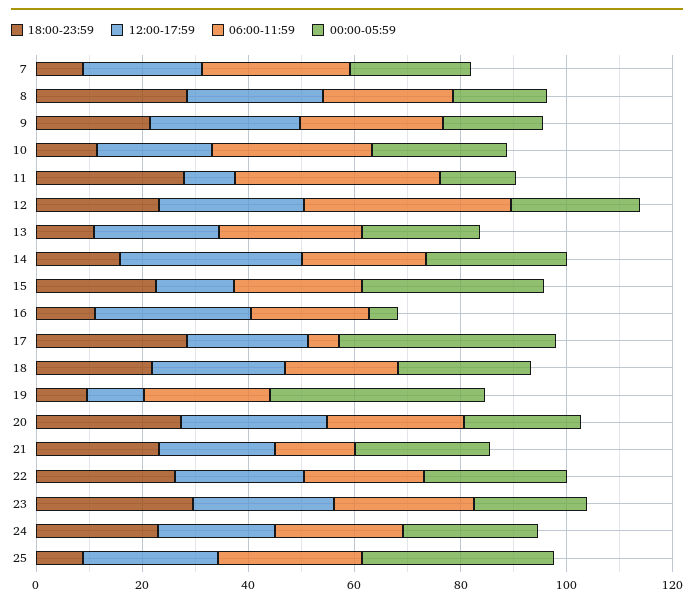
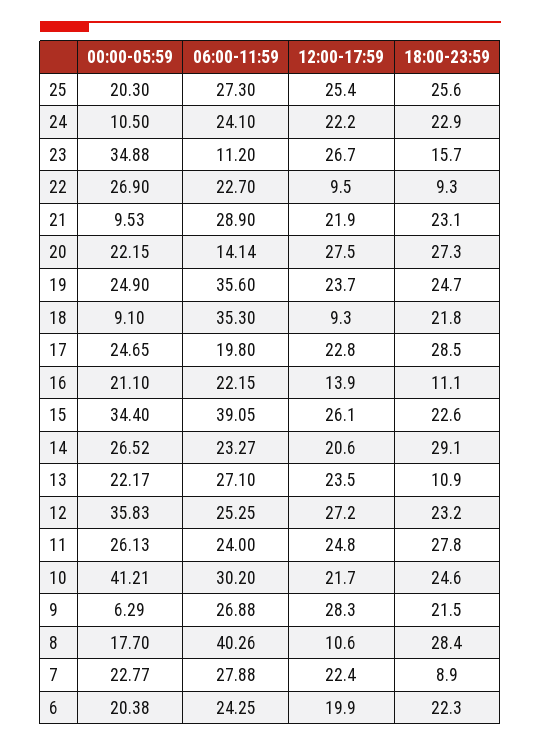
12:00-17:59, 8: 25 -> 10.6
06:00-11:59, 8: 25 -> 40.26
00:00-05:59, 9: 20 -> 6.29
18:00-23:59, 10: 10 -> 24.6
00:00-05:59, 10: 25 -> 41.21
12:00-17:59, 11: 10 -> 24.8
06:00-11:59, 11: 40 -> 24
00:00-05:59, 11: 15 -> 26.13
06:00-11:59, 12: 40 -> 25.25
00:00-05:59, 12: 25 -> 35.83
18:00-23:59, 14: 15 -> 29.1
12:00-17:59, 14: 35 -> 20.6
12:00-17:59, 15: 15 -> 26.1
06:00-11:59, 15: 25 -> 39.05
12:00-17:59, 16: 30 -> 13.9
00:00-05:59, 16: 5 -> 21.1
06:00-11:59, 17: 5 -> 19.8
00:00-05:59, 17: 40 -> 24.65
12:00-17:59, 18: 25 -> 9.3
06:00-11:59, 18: 20 -> 35.3
00:00-05:59, 18: 25 -> 9.1
18:00-23:59, 19: 10 -> 24.7
12:00-17:59, 19: 10 -> 23.7
06:00-11:59, 19: 25 -> 35.6
00:00-05:59, 19: 40 -> 24.9
06:00-11:59, 20: 25 -> 14.14
06:00-11:59, 21: 15 -> 28.9
00:00-05:59, 21: 25 -> 9.53
18:00-23:59, 22: 25 -> 9.3
12:00-17:59, 22: 25 -> 9.5
18:00-23:59, 23: 30 -> 15.7
06:00-11:59, 23: 25 -> 11.2
00:00-05:59, 23: 20 -> 34.88
00:00-05:59, 24: 25 -> 10.5
18:00-23:59, 25: 10 -> 25.6
00:00-05:59, 25: 35 -> 20.3
00:00-05:59, 6: none -> 20.38
06:00-11:59, 6: none -> 24.25
12:00-17:59, 6: none -> 19.9
18:00-23:59, 6: none -> 22.3

